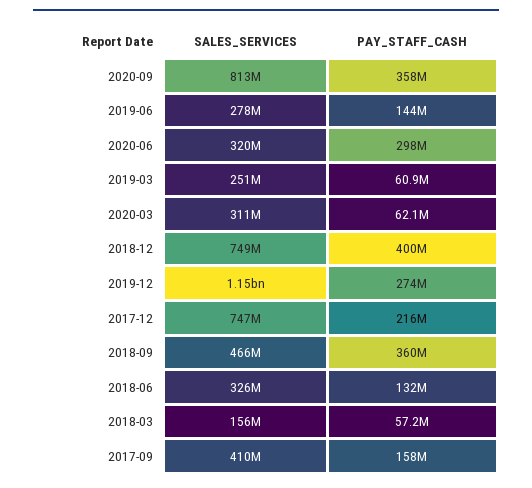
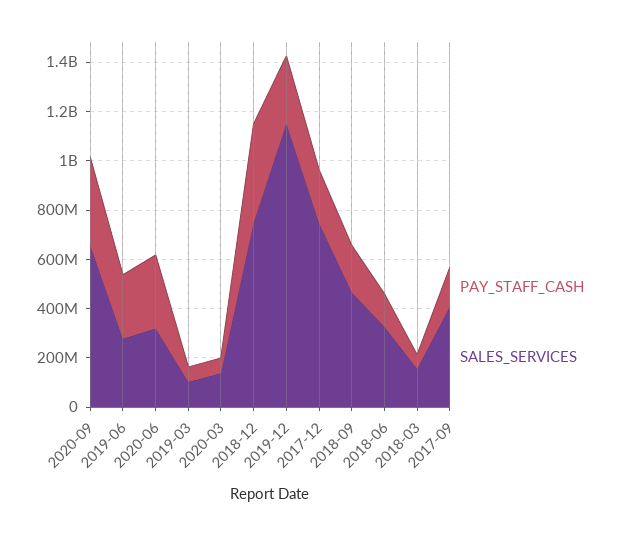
SALES_SERVICES, 2020-09: 813000000 -> 650000000
PAY_STAFF_CASH, 2019-06: 144000000 -> 250000000
SALES_SERVICES, 2019-03: 251000000 -> 100000000
SALES_SERVICES, 2020-03: 311000000 -> 150000000
PAY_STAFF_CASH, 2018-09: 360000000 -> 200000000

